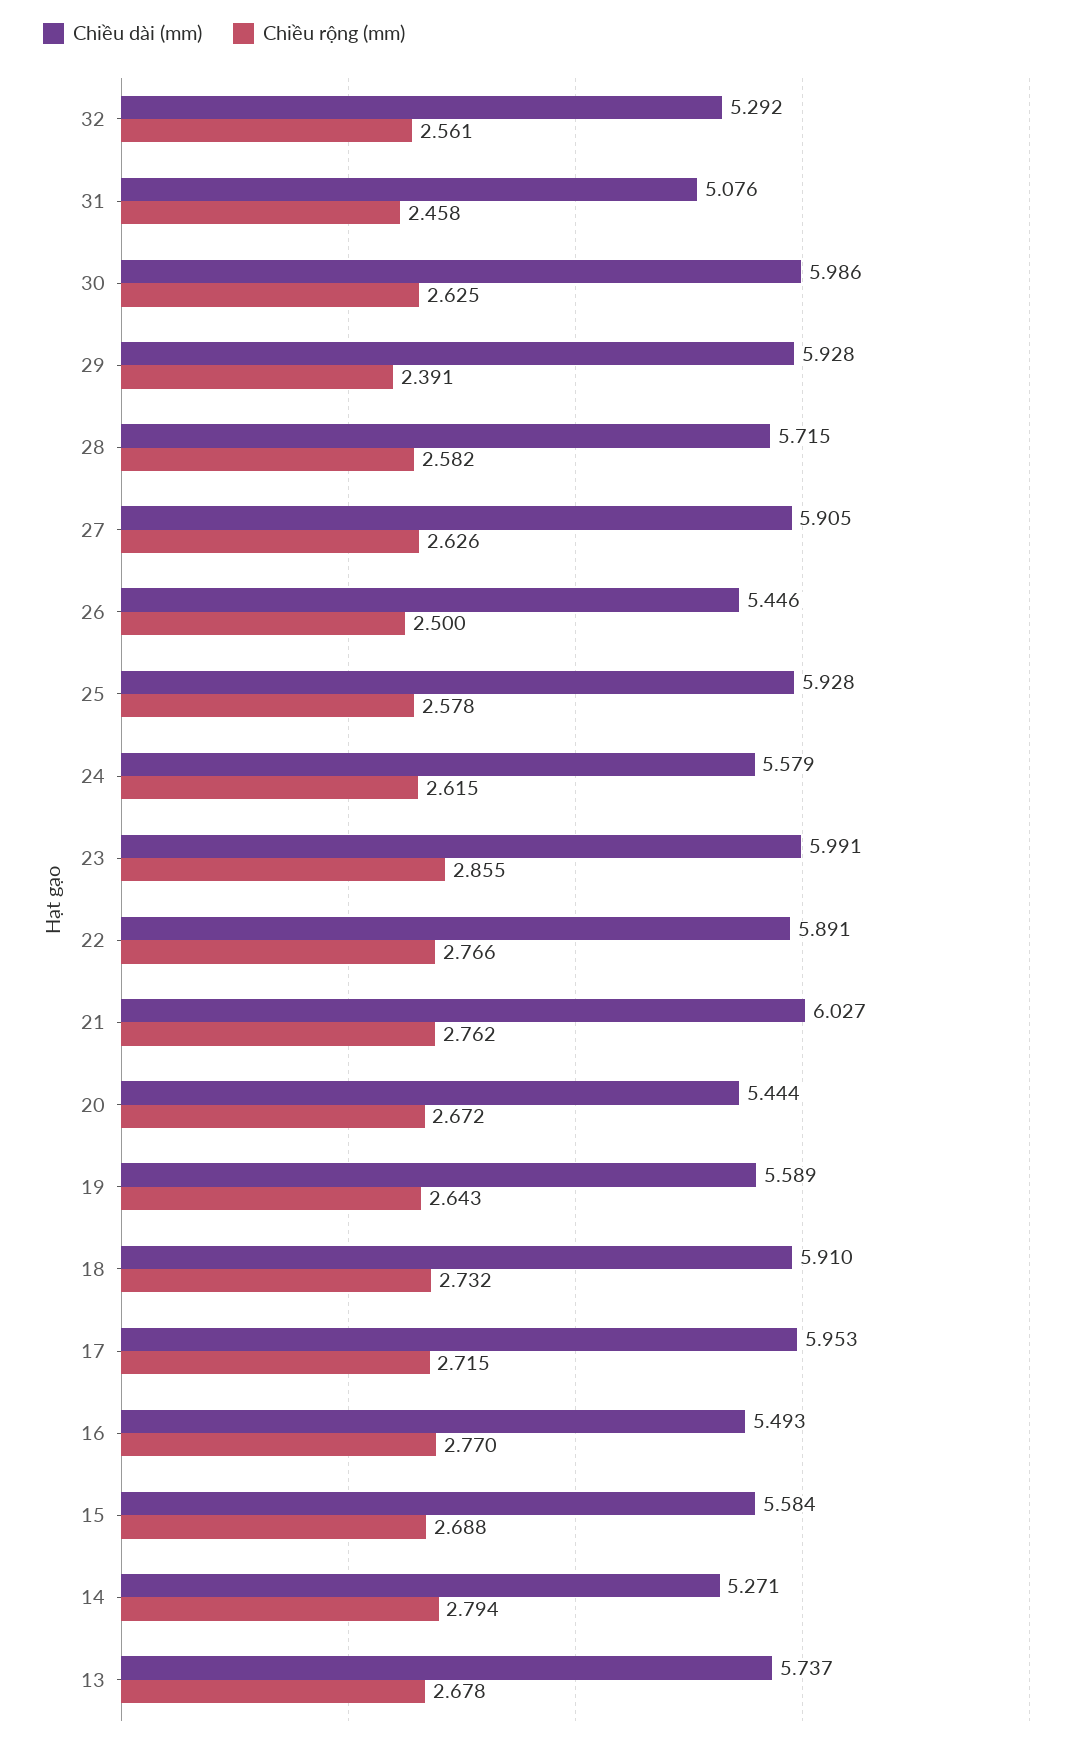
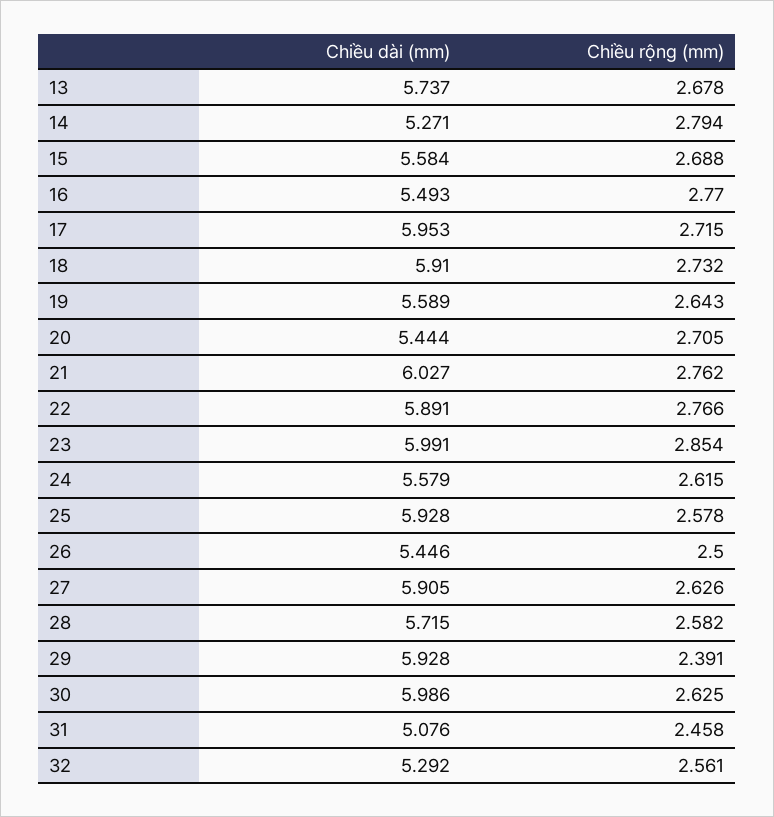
Chiều rộng (mm), 23: 2.855 -> 2.854
Chiều rộng (mm), 20: 2.672 -> 2.705

